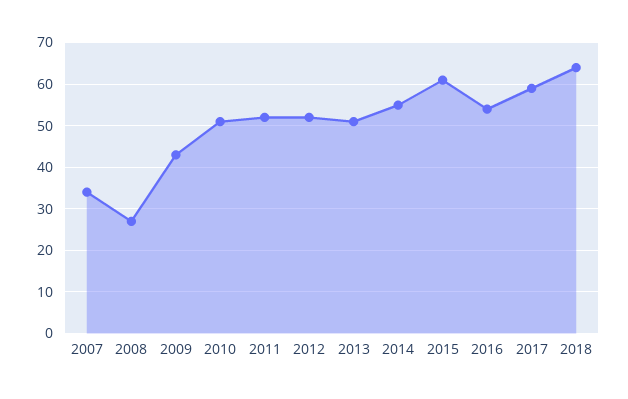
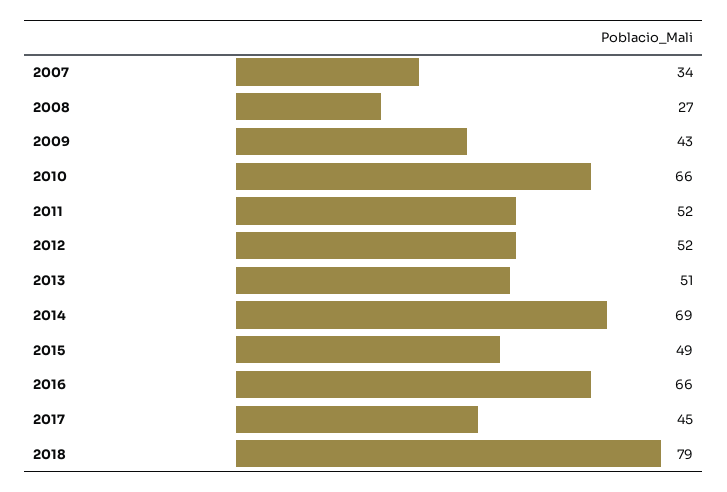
2010: 50 -> 66
2014: 55 -> 69
2015: 60 -> 49
2016: 55 -> 66
2017: 60 -> 45
2018: 65 -> 79

